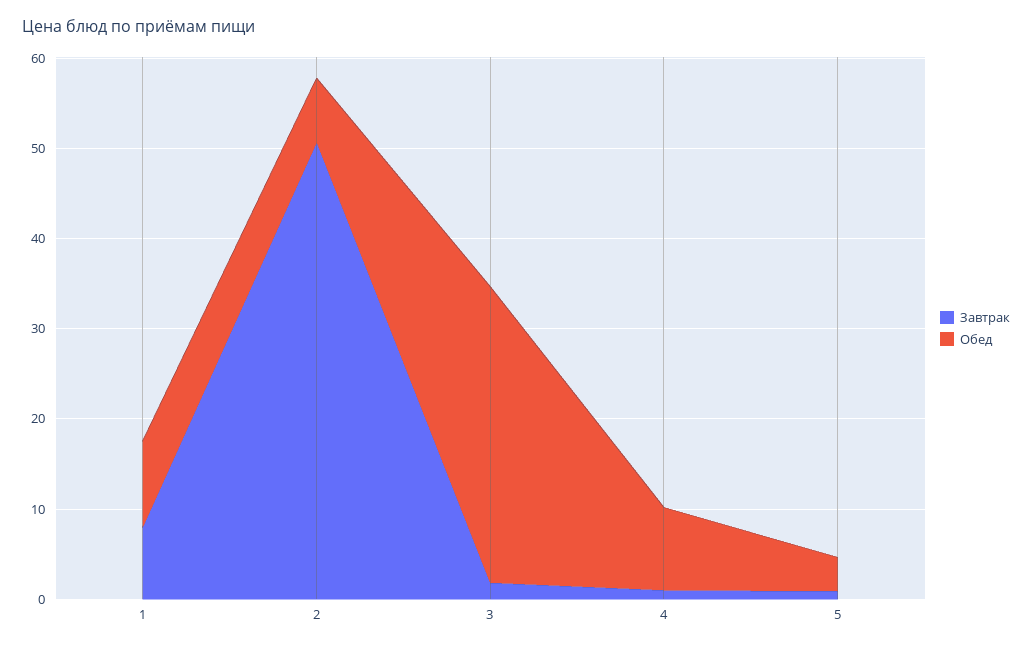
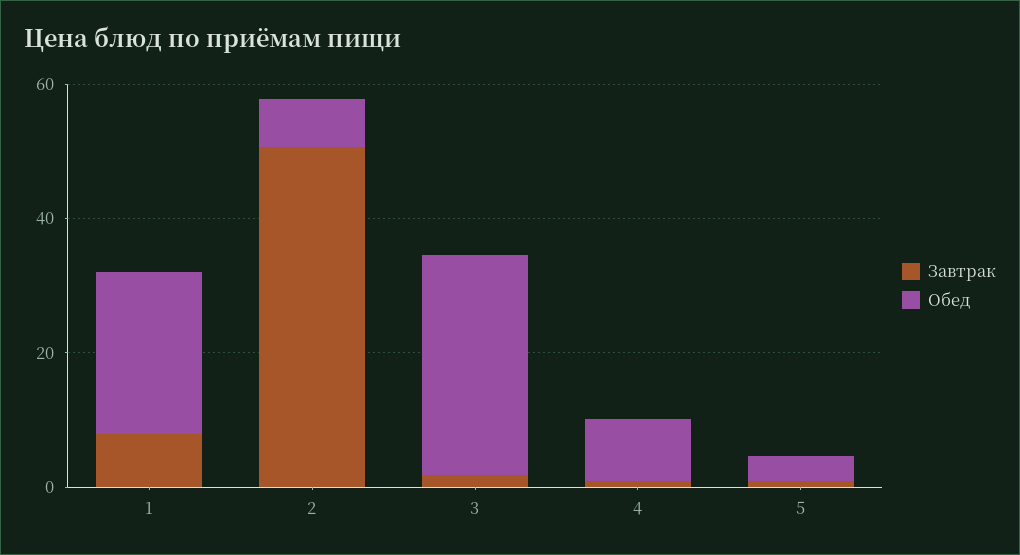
Обед, 1: 10 -> 25

